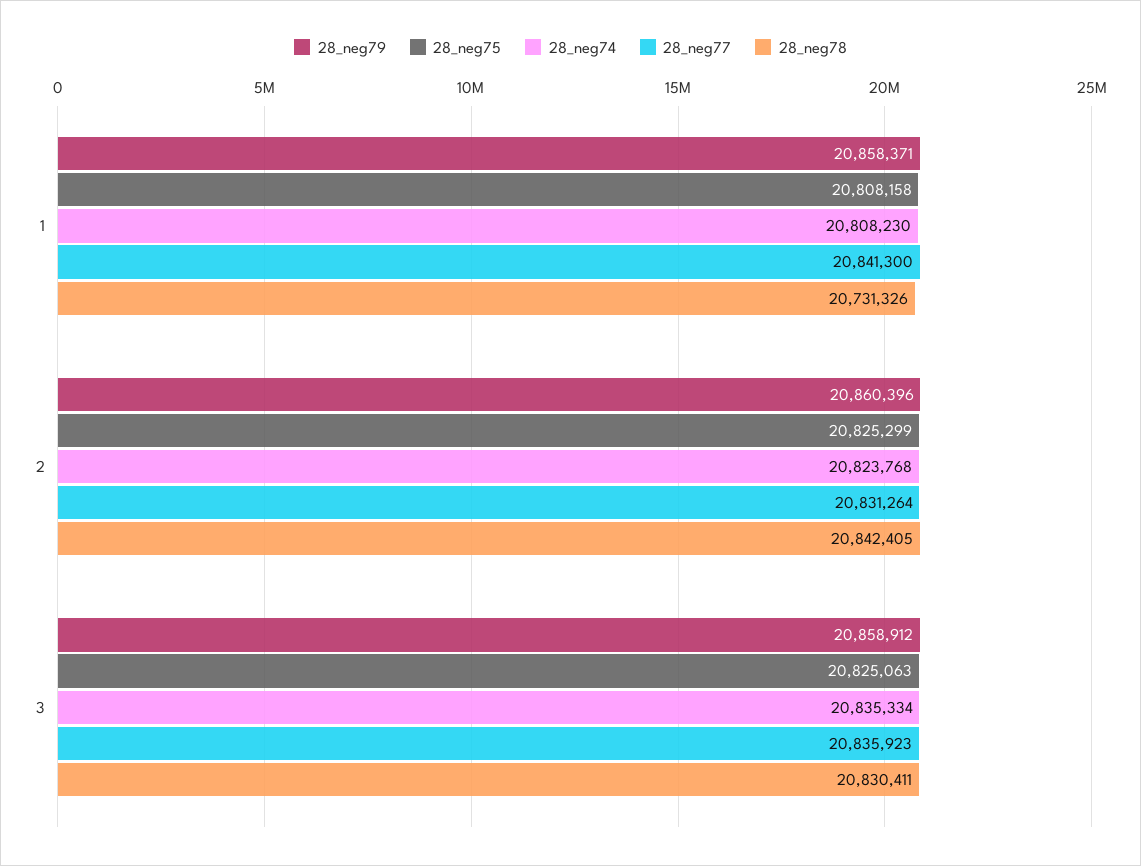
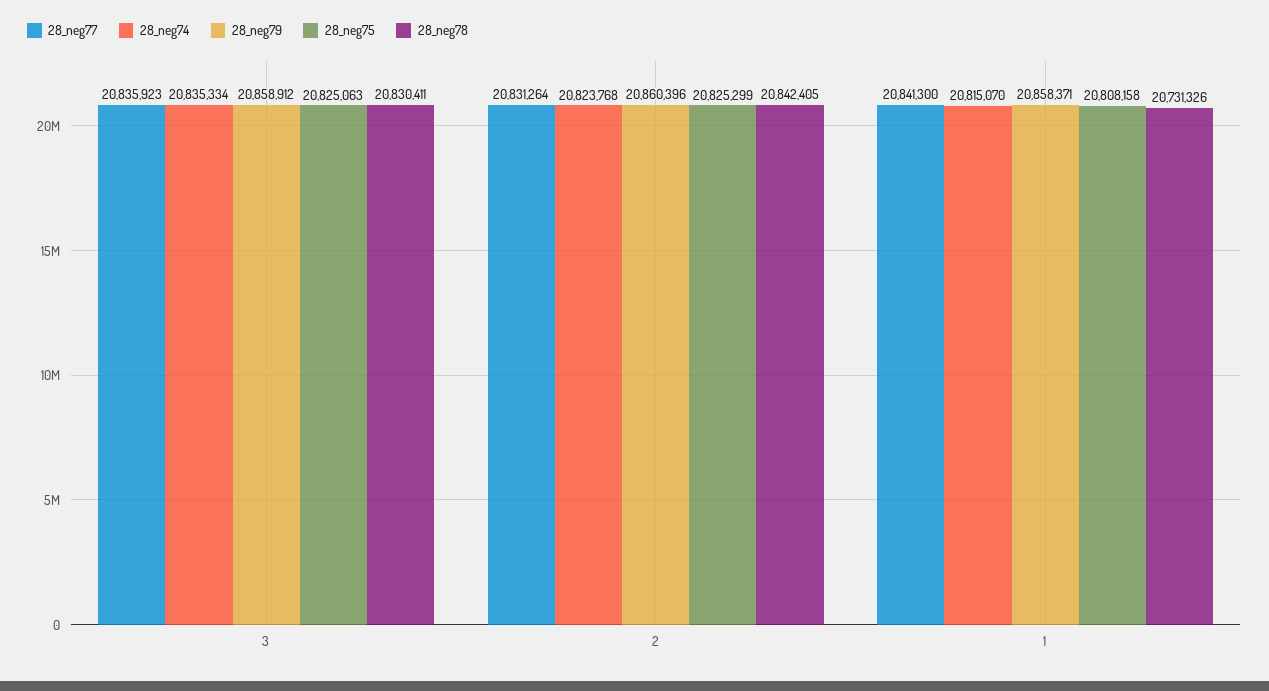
28_neg74, 1: 20808230 -> 20815070

